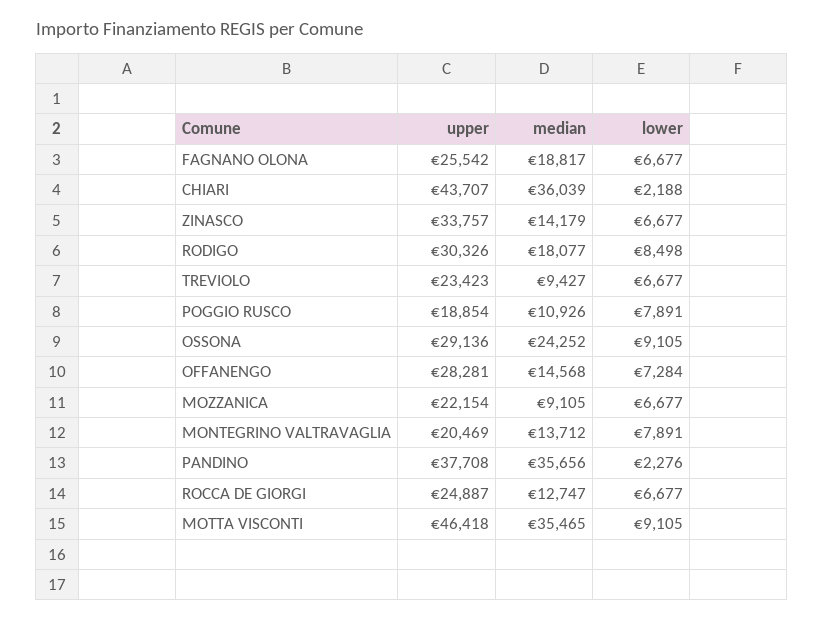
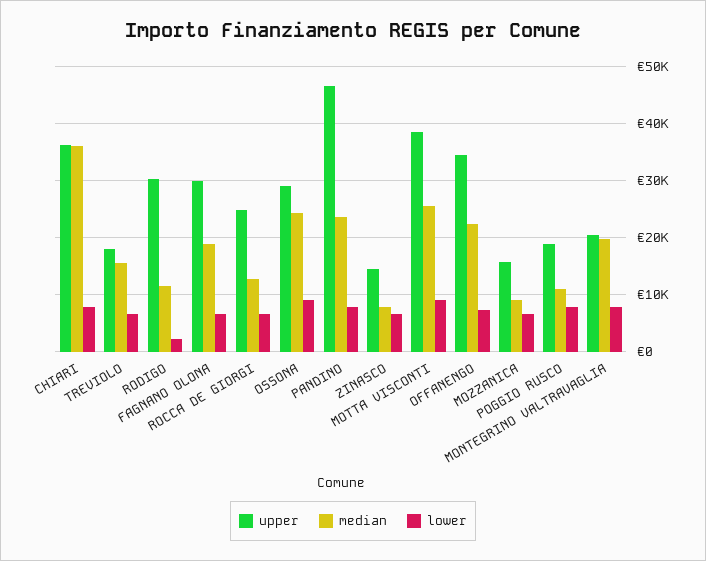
upper, FAGNANO OLONA: 25542 -> 30000
upper, CHIARI: 43707 -> 36000
lower, CHIARI: 2188 -> 8000
upper, ZINASCO: 33757 -> 14000
median, ZINASCO: 14179 -> 8000
median, RODIGO: 18077 -> 12000
lower, RODIGO: 8498 -> 2000
upper, TREVIOLO: 23423 -> 18000
median, TREVIOLO: 9427 -> 16000
upper, OFFANENGO: 28281 -> 34000
median, OFFANENGO: 14568 -> 22000
upper, MOZZANICA: 22154 -> 16000
median, MONTEGRINO VALTRAVAGLIA: 13712 -> 20000
upper, PANDINO: 37708 -> 46000
median, PANDINO: 35656 -> 24000
lower, PANDINO: 2276 -> 8000
upper, MOTTA VISCONTI: 46418 -> 38000
median, MOTTA VISCONTI: 35465 -> 26000

